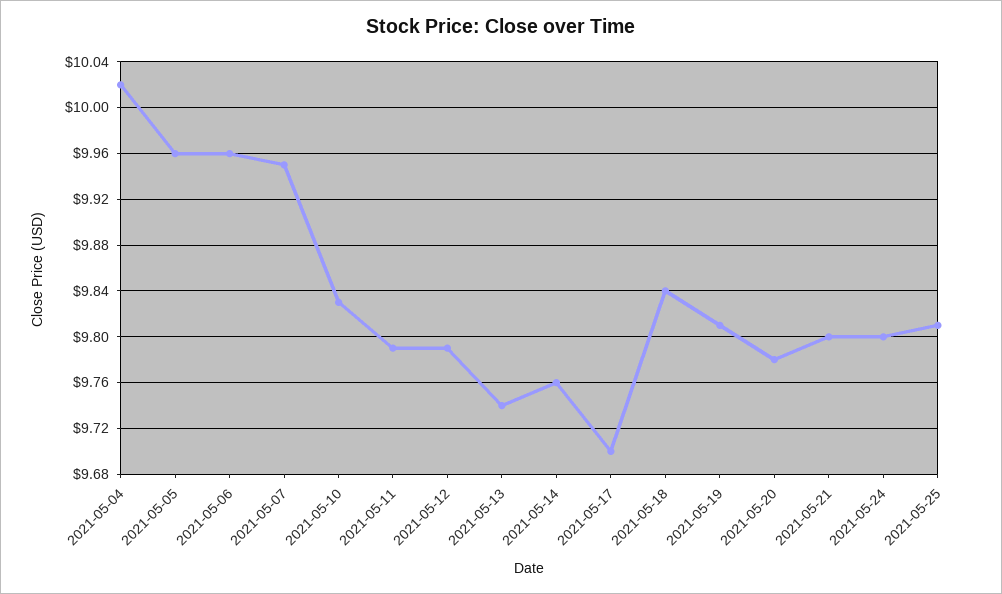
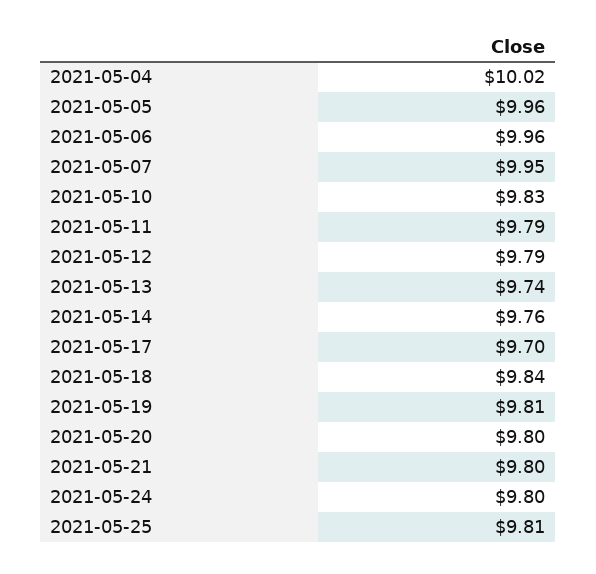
2021-05-20: 9.78 -> 9.8

